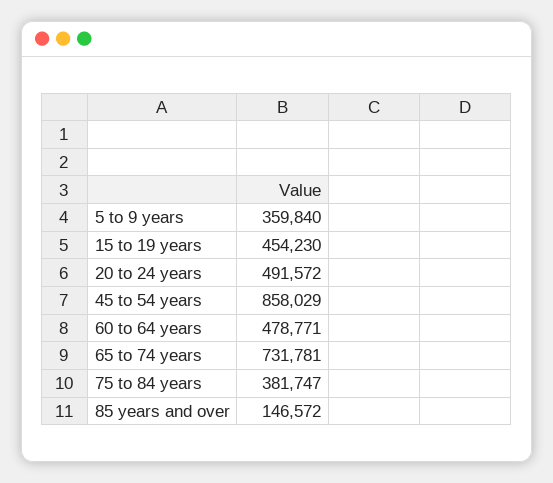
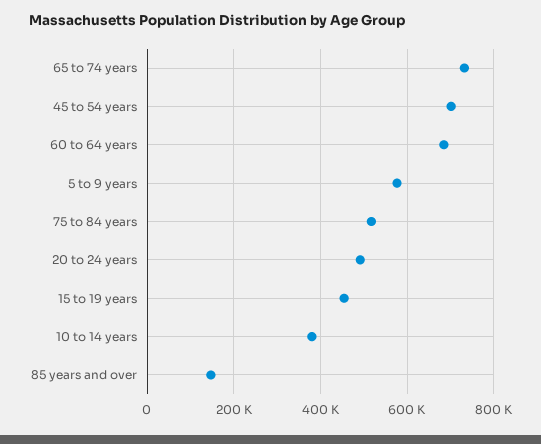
5 to 9 years: 359840 -> 580000
45 to 54 years: 858029 -> 700000
60 to 64 years: 478771 -> 680000
75 to 84 years: 381747 -> 520000
10 to 14 years: none -> 380000

